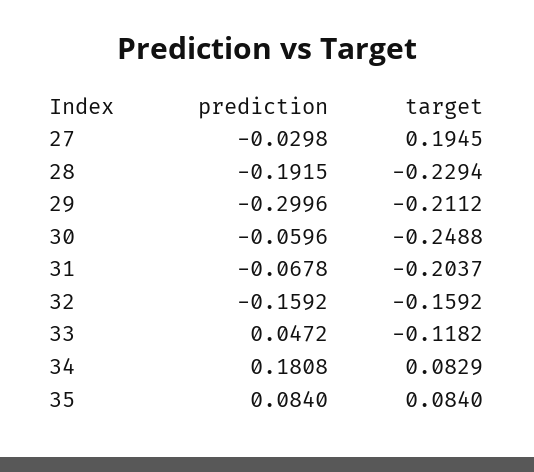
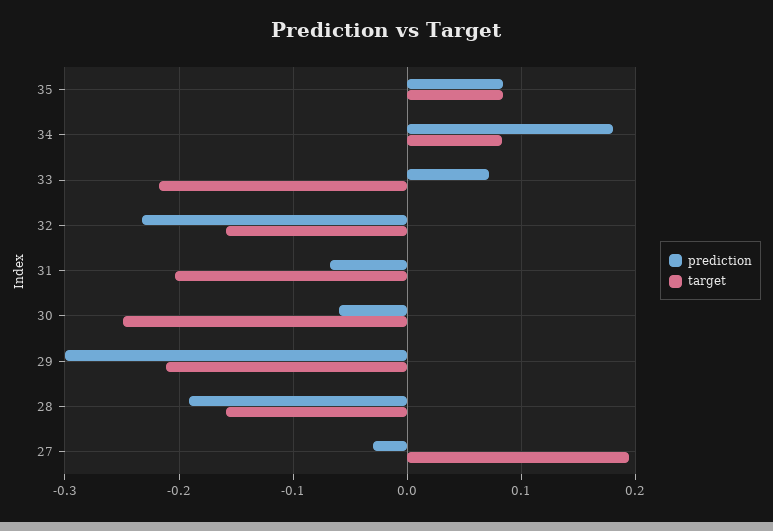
target, 28: -0.2294 -> -0.16
prediction, 32: -0.1592 -> -0.23
prediction, 33: 0.0472 -> 0.07
target, 33: -0.1182 -> -0.22

